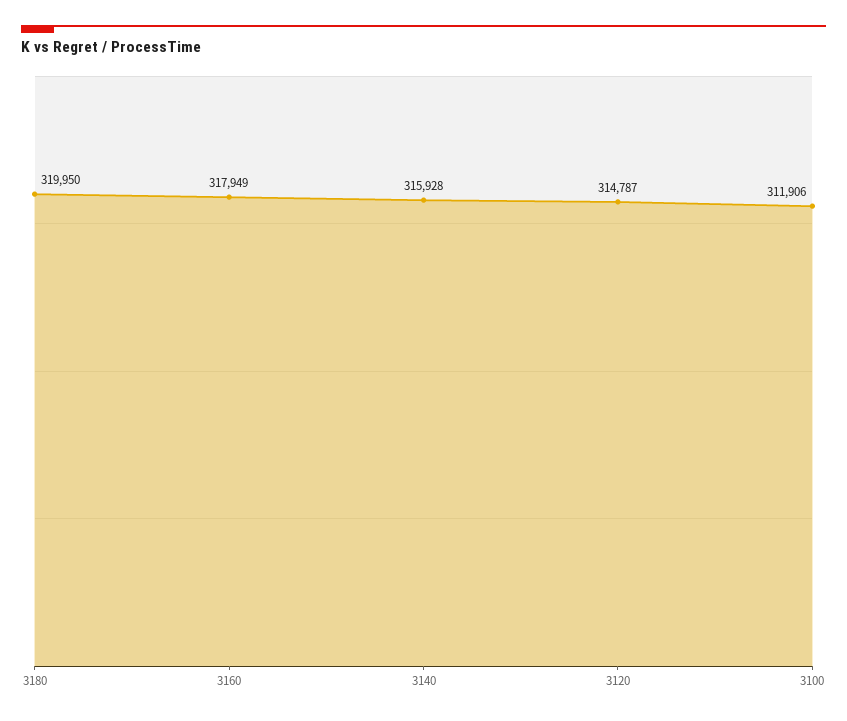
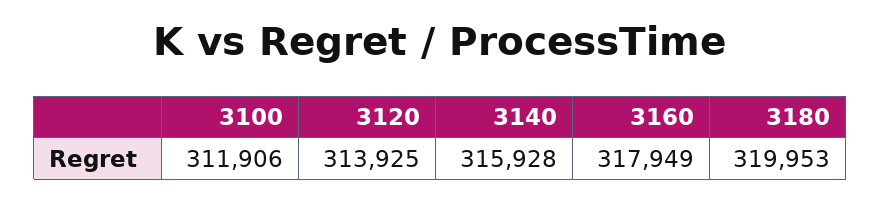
3180: 319950 -> 319953
3120: 314787 -> 313925

